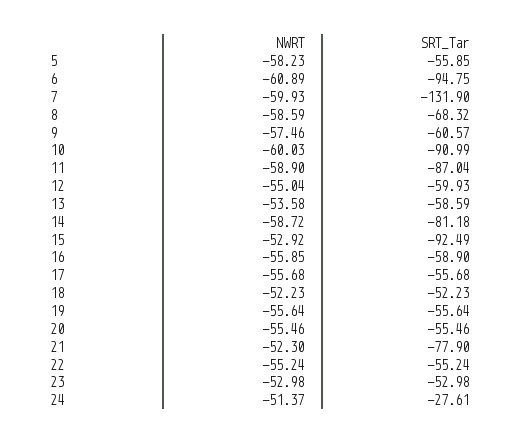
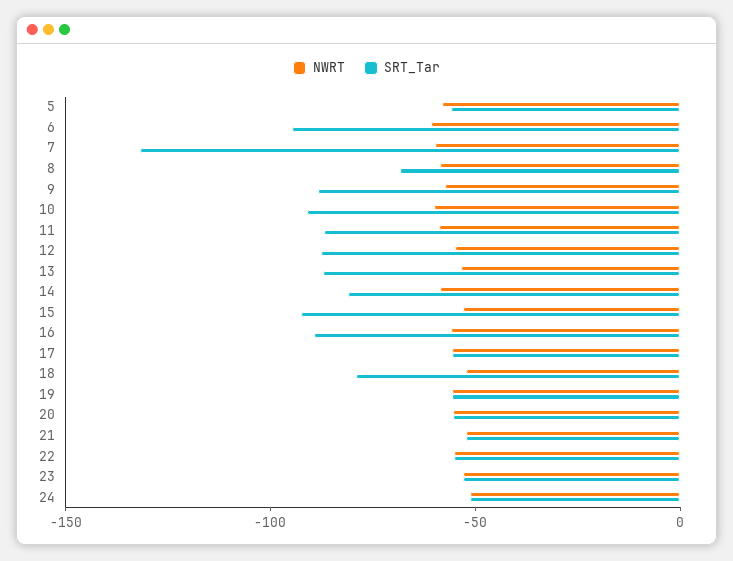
SRT_Tar, 9: -60.57 -> -90
SRT_Tar, 12: -59.93 -> -90
SRT_Tar, 13: -58.59 -> -90
SRT_Tar, 16: -58.9 -> -90
SRT_Tar, 18: -52.23 -> -80
SRT_Tar, 21: -77.9 -> -50
SRT_Tar, 24: -27.61 -> -50

